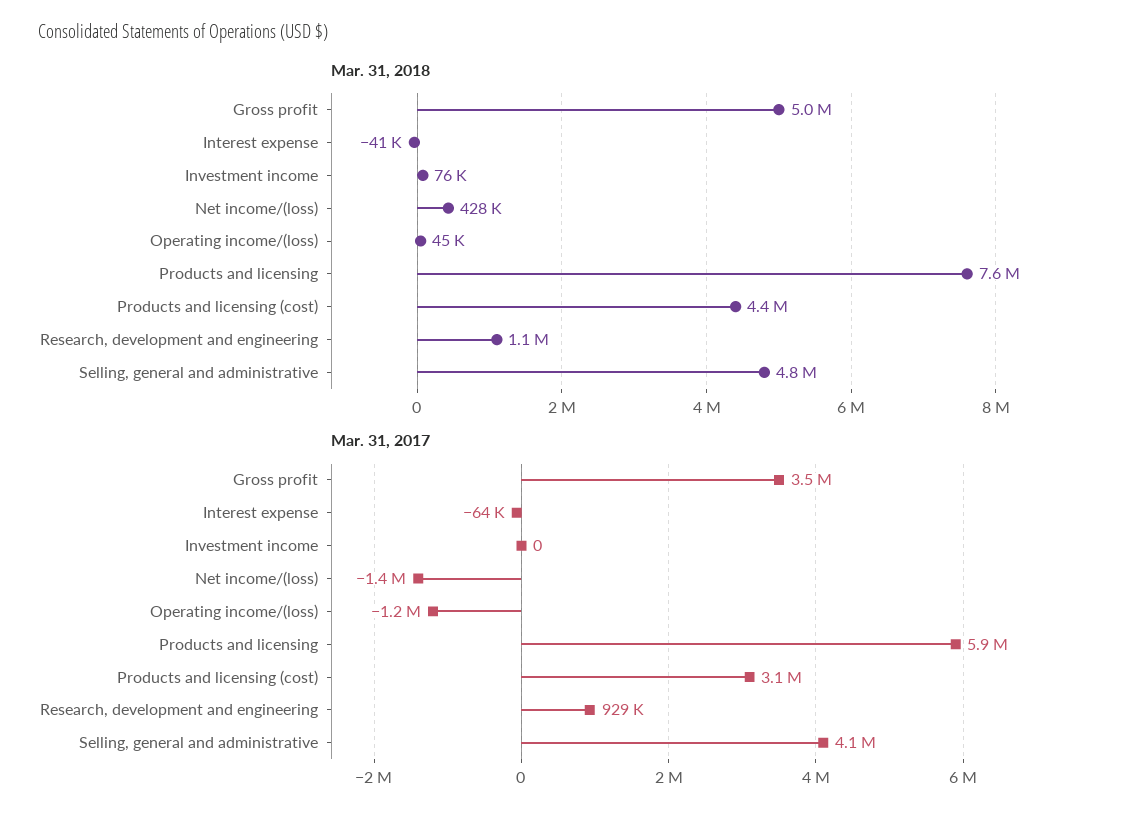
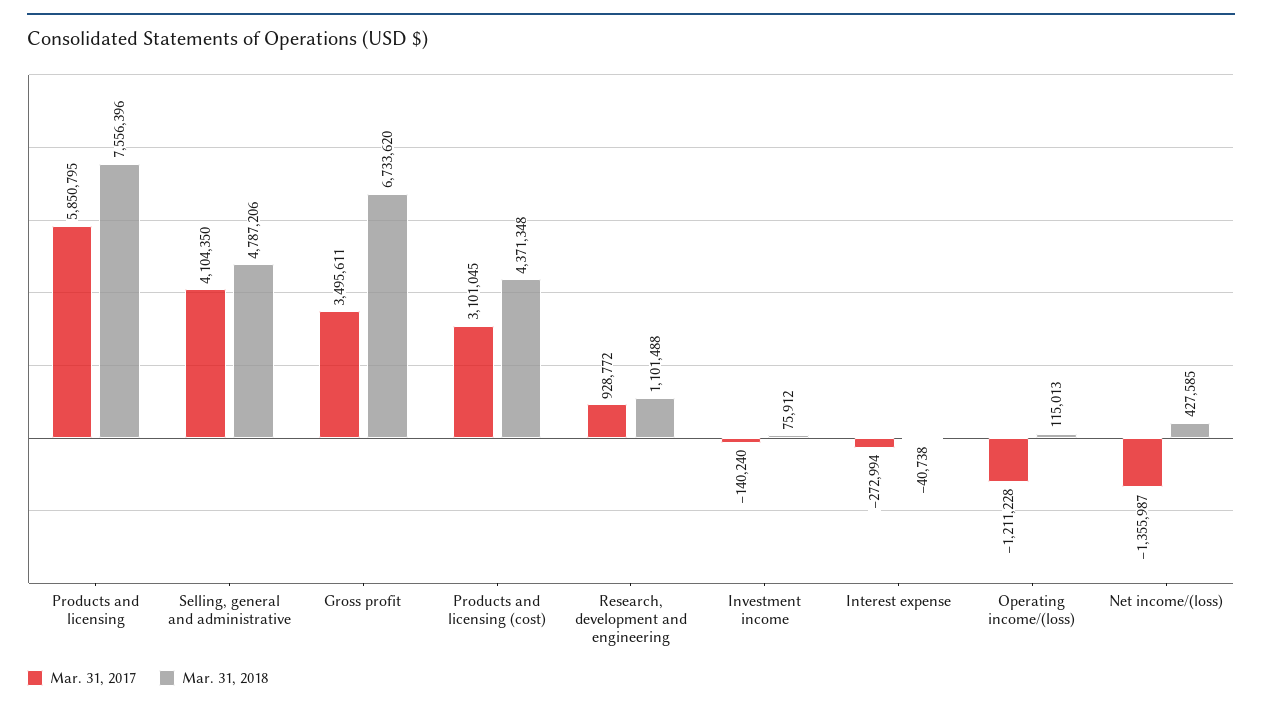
Mar. 31, 2018, Gross profit: 5000000 -> 6733620
Mar. 31, 2018, Operating income/(loss): 45000 -> 115013
Mar. 31, 2017, Interest expense: -64000 -> -272994
Mar. 31, 2017, Investment income: 0 -> -140240

